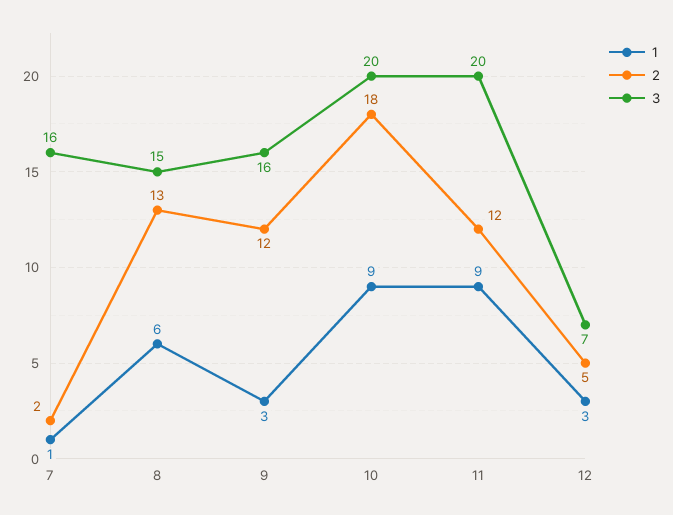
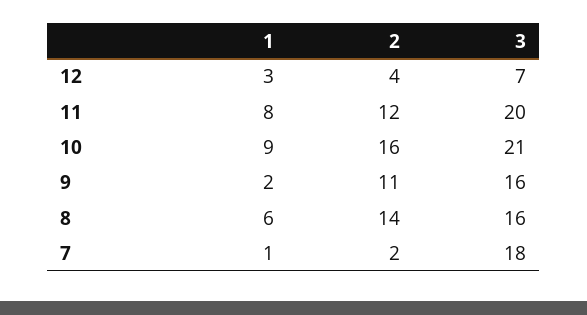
3, 7: 16 -> 18
2, 8: 13 -> 14
3, 8: 15 -> 16
1, 9: 3 -> 2
2, 9: 12 -> 11
2, 10: 18 -> 16
3, 10: 20 -> 21
1, 11: 9 -> 8
2, 12: 5 -> 4

